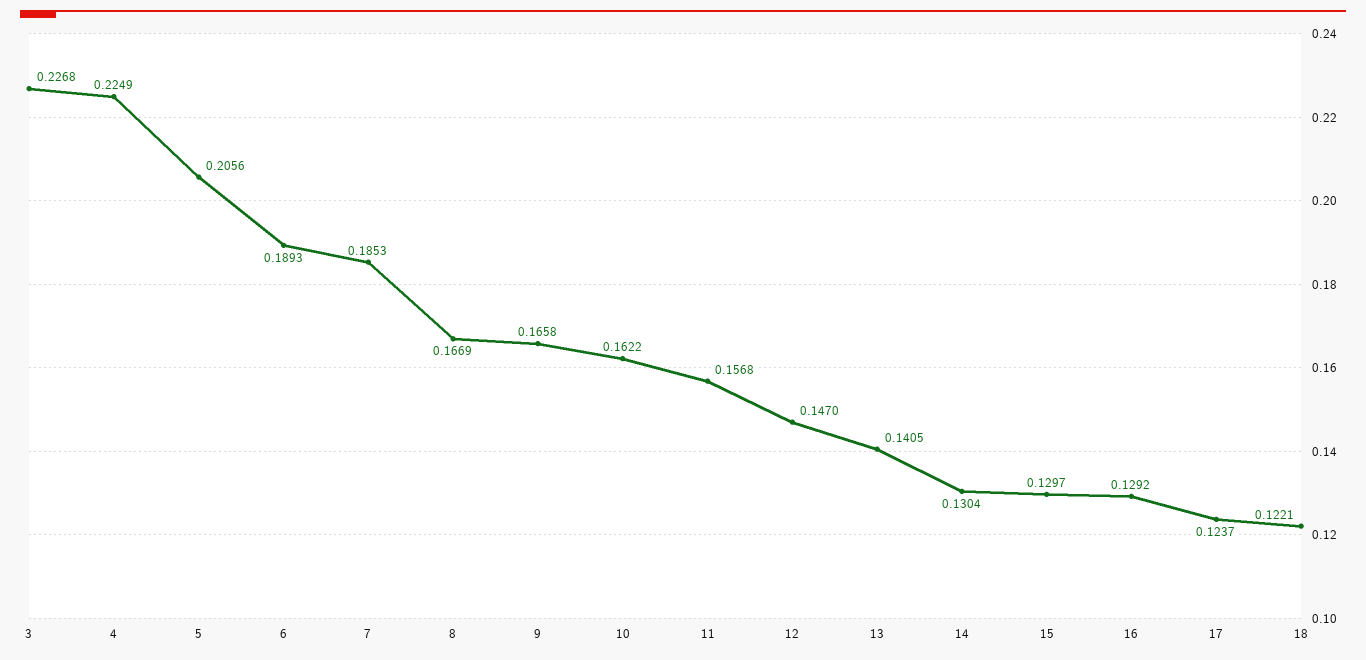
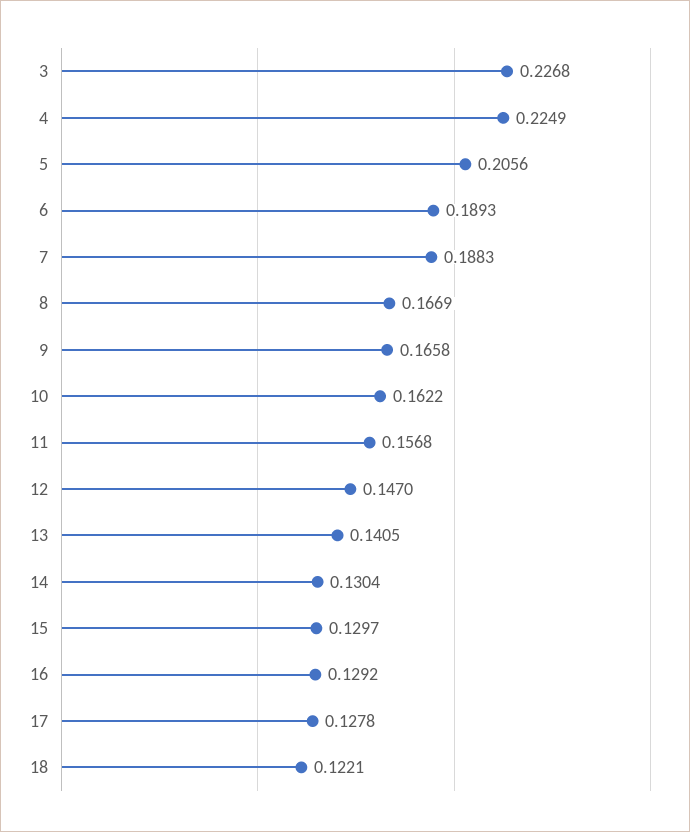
7: 0.1853 -> 0.1883
17: 0.1237 -> 0.1278

